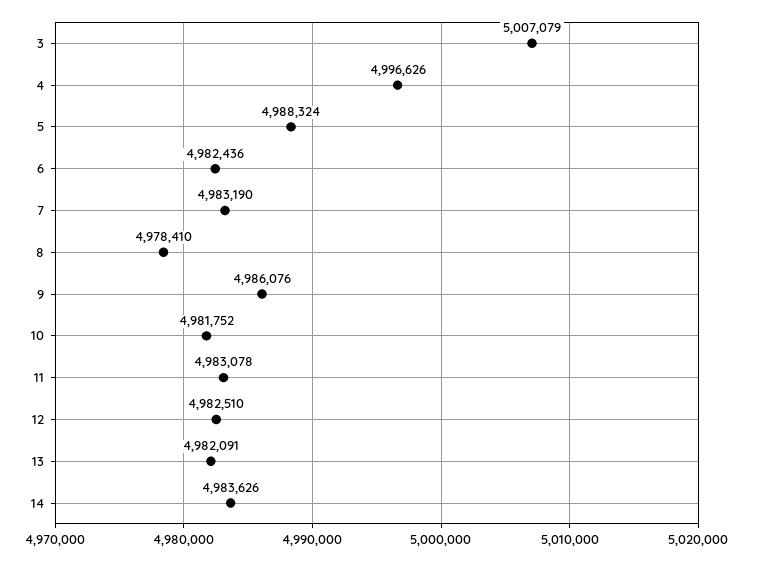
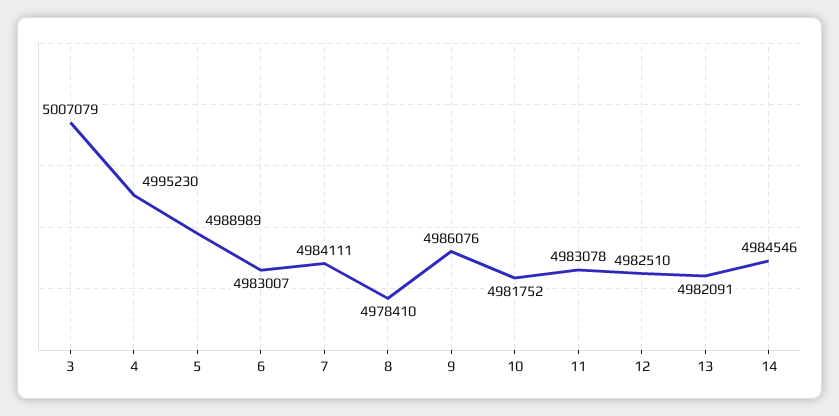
4: 4996626 -> 4995230
5: 4988324 -> 4988989
6: 4982436 -> 4983007
7: 4983190 -> 4984111
14: 4983626 -> 4984546

